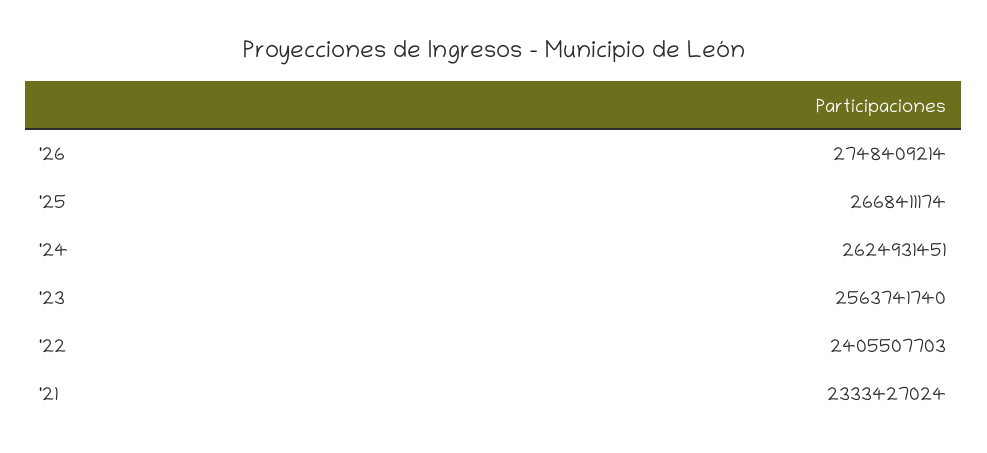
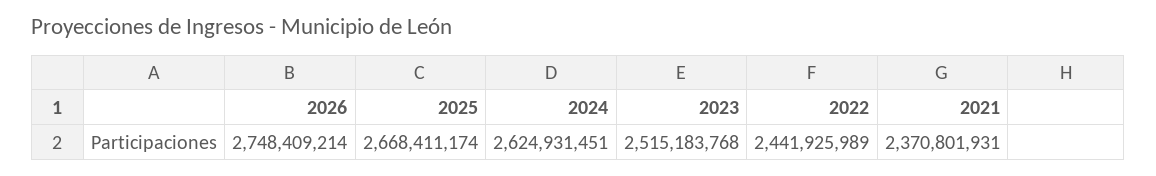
'23: 2563741740 -> 2515183768
'22: 2405507703 -> 2441925989
'21: 2333427024 -> 2370801931

